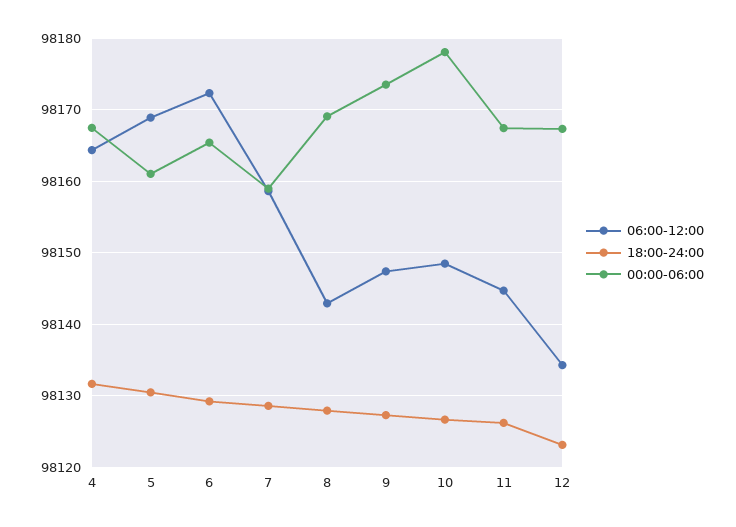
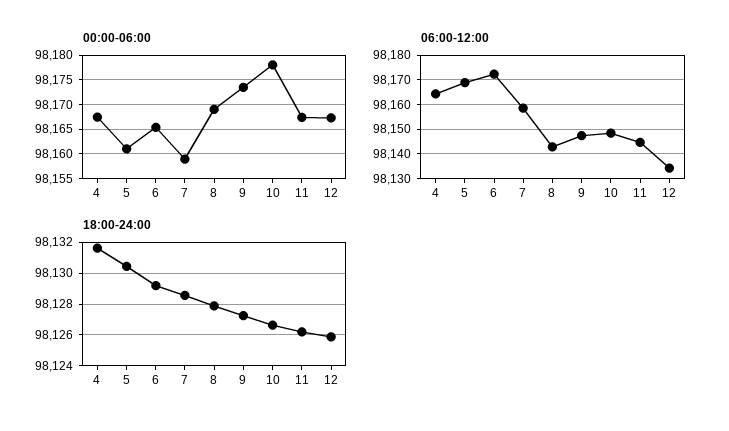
18:00-24:00, 12: 98123 -> 98126

